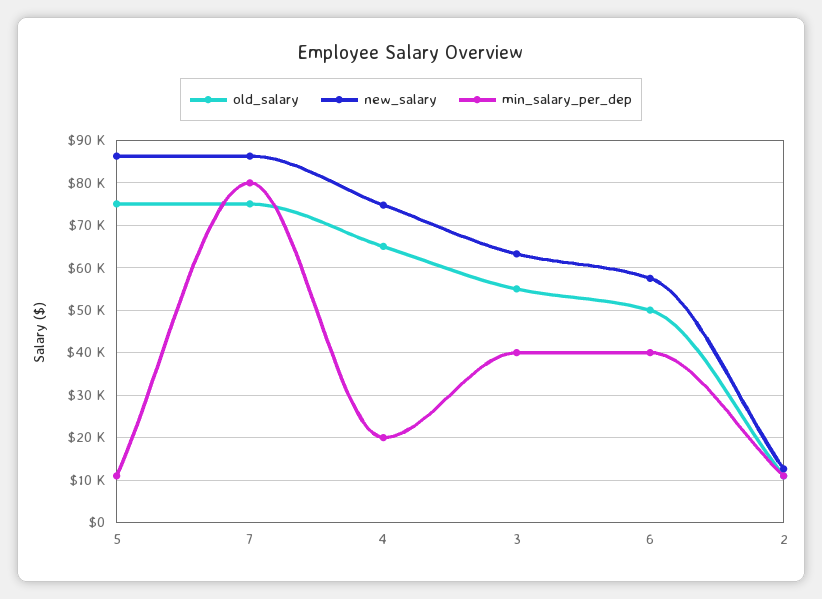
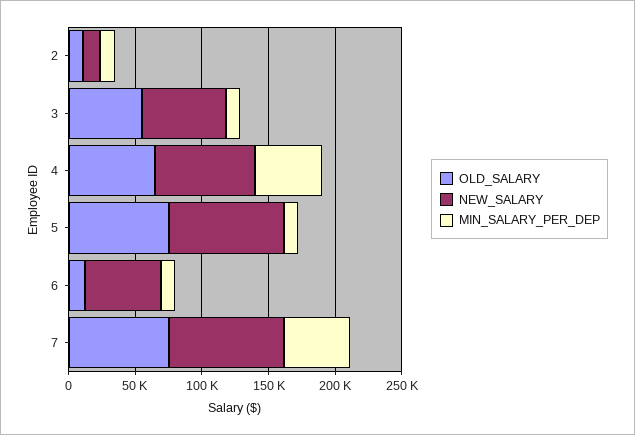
min_salary_per_dep, 7: 80000 -> 50000
min_salary_per_dep, 4: 20000 -> 50000
min_salary_per_dep, 3: 40000 -> 10000
old_salary, 6: 50000 -> 10000
min_salary_per_dep, 6: 40000 -> 10000

